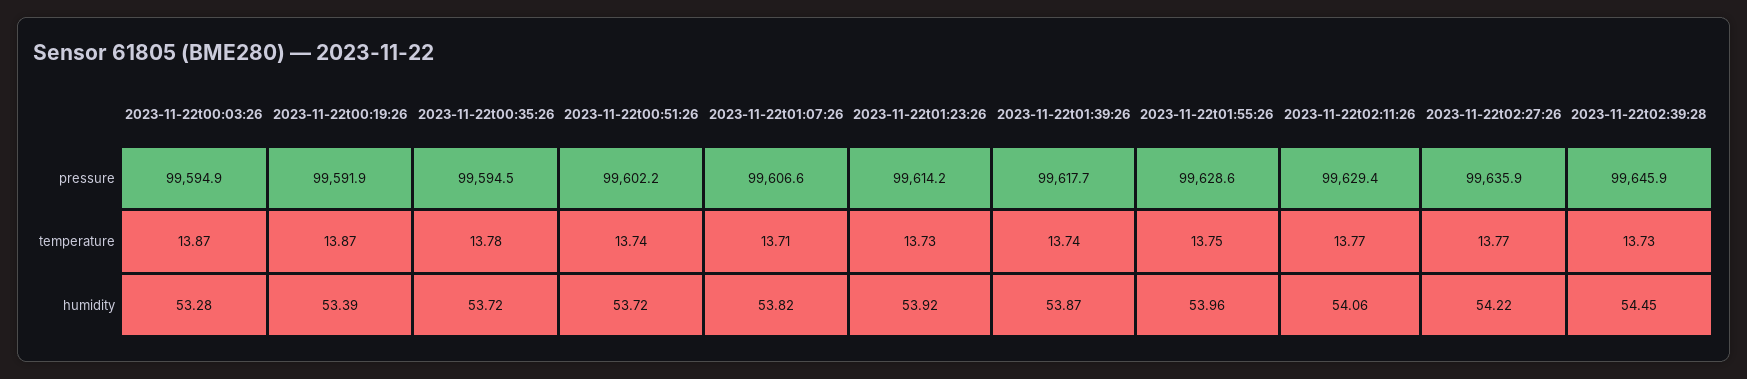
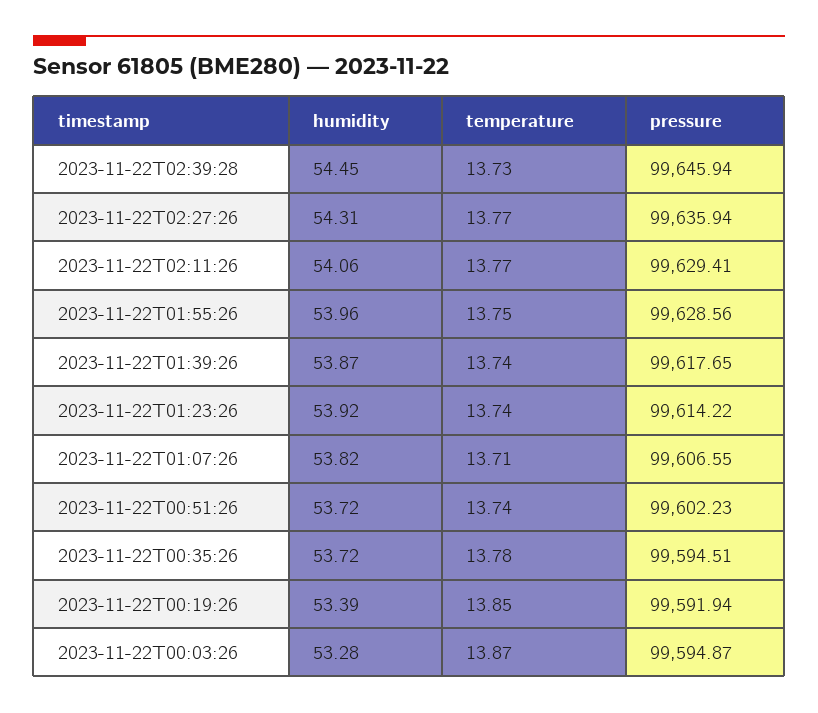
2023-11-22t00:19:26, temperature: 13.87 -> 13.85
2023-11-22t01:23:26, temperature: 13.73 -> 13.74
2023-11-22t02:27:26, humidity: 54.22 -> 54.31

